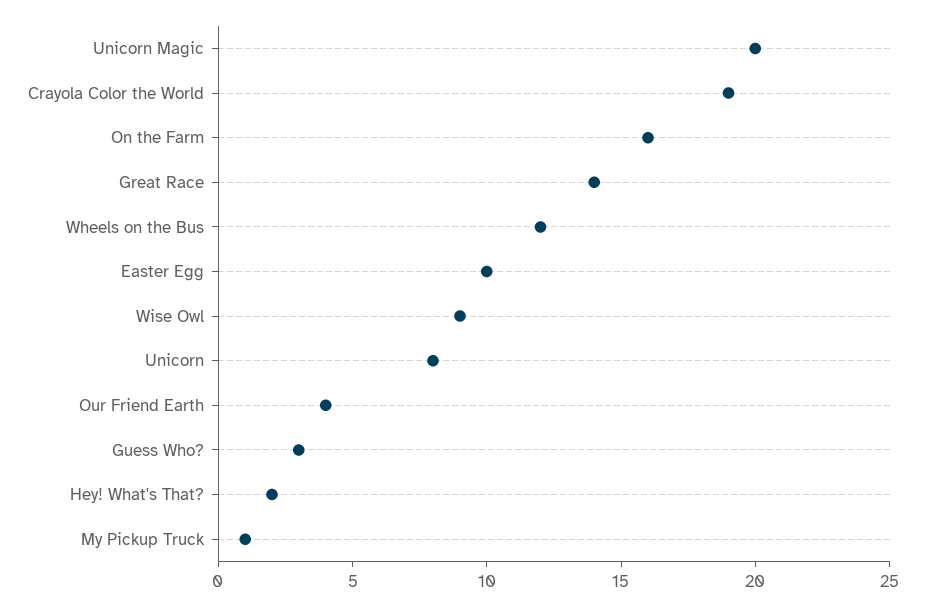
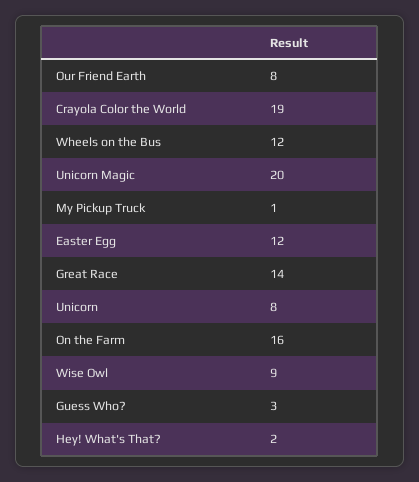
Easter Egg: 10 -> 12
Our Friend Earth: 4 -> 8

